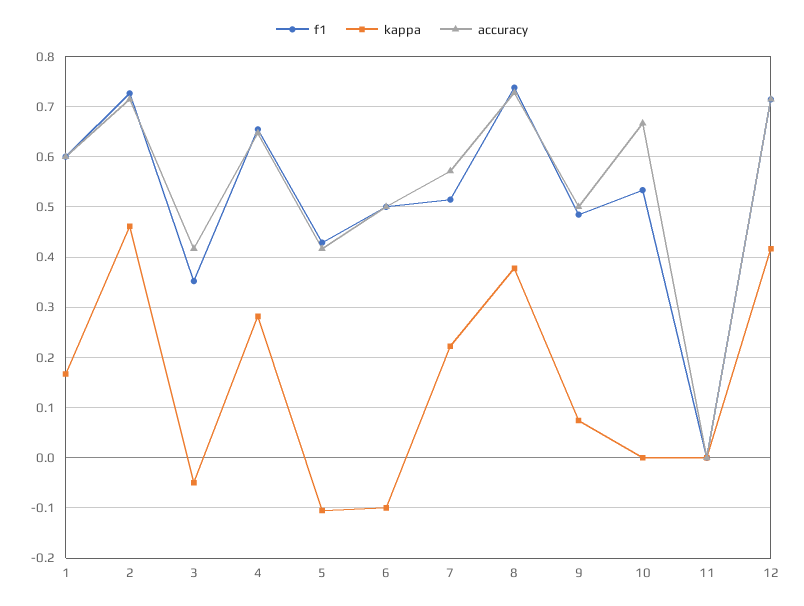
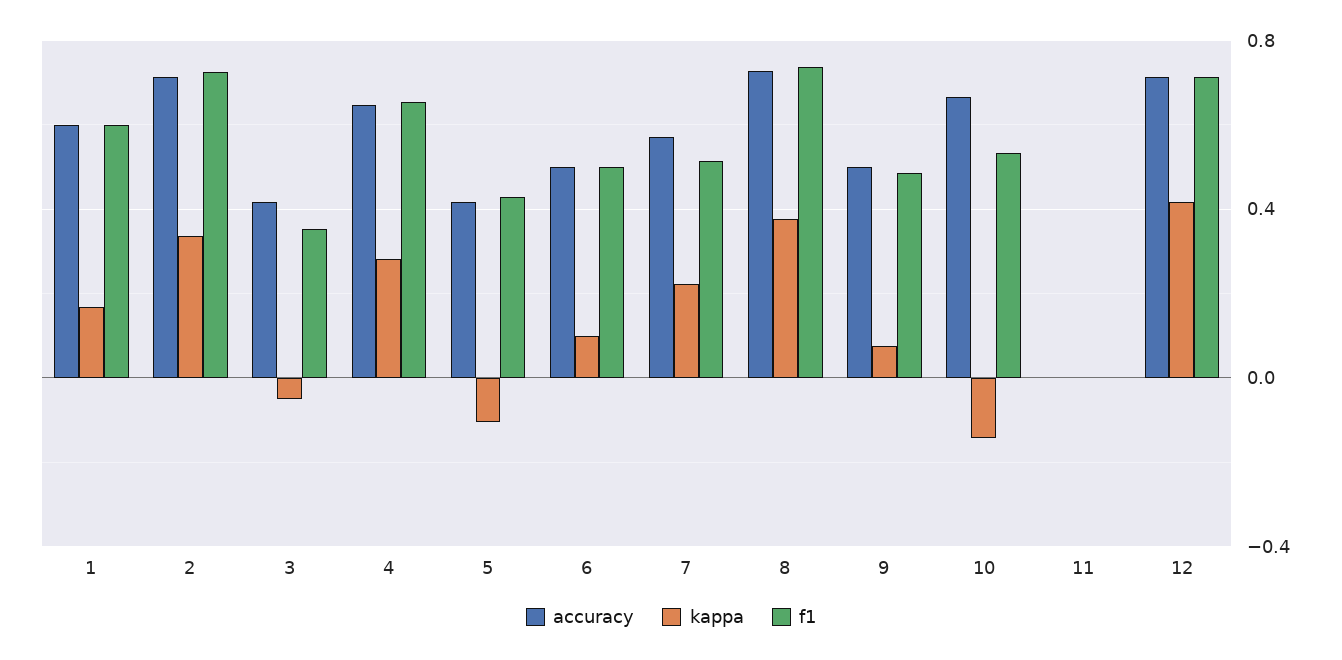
kappa, 2: 0.46 -> 0.35
kappa, 6: -0.1 -> 0.1
kappa, 10: 0 -> -0.15

